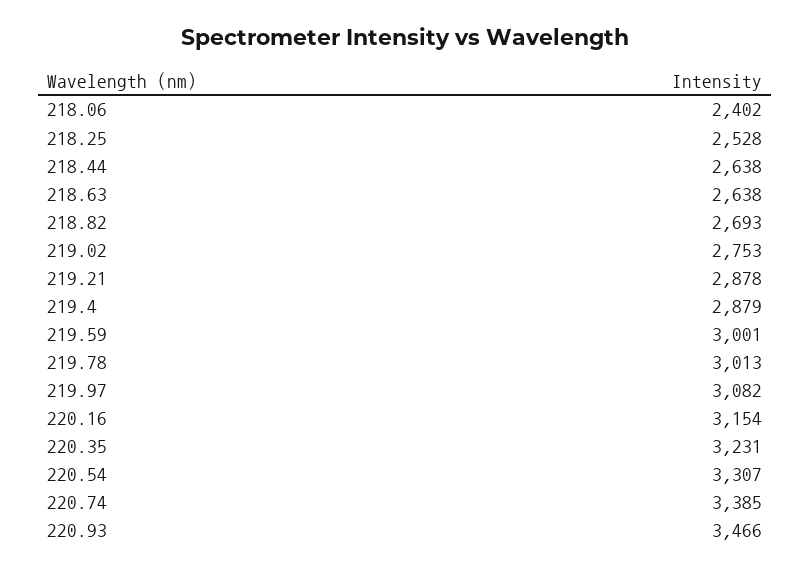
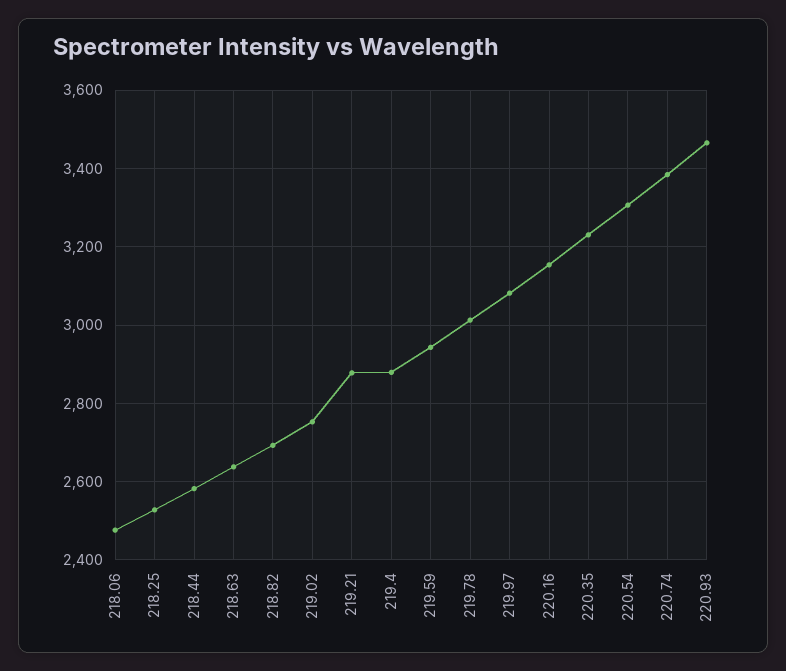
218.06: 2402 -> 2480
218.44: 2638 -> 2580
219.59: 3001 -> 2940

